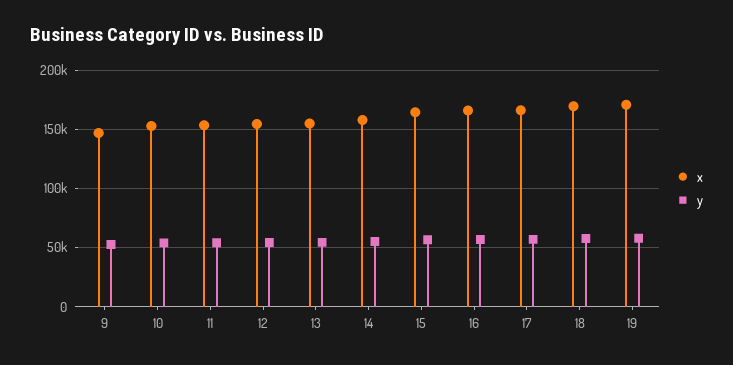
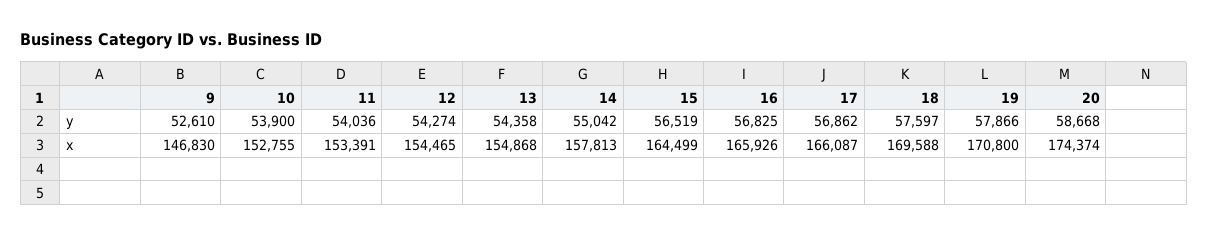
y, 20: none -> 58668
x, 20: none -> 174374

